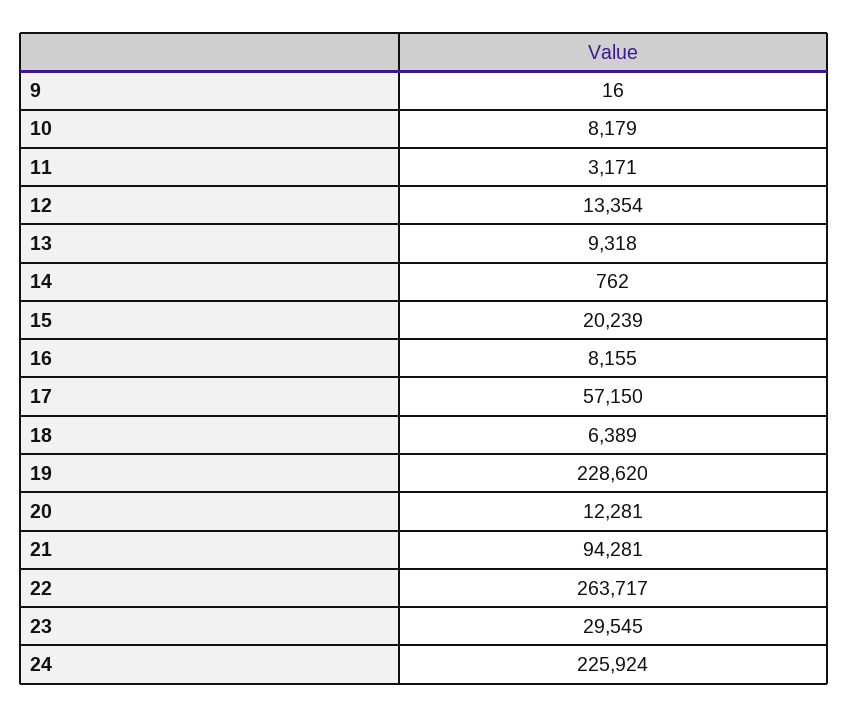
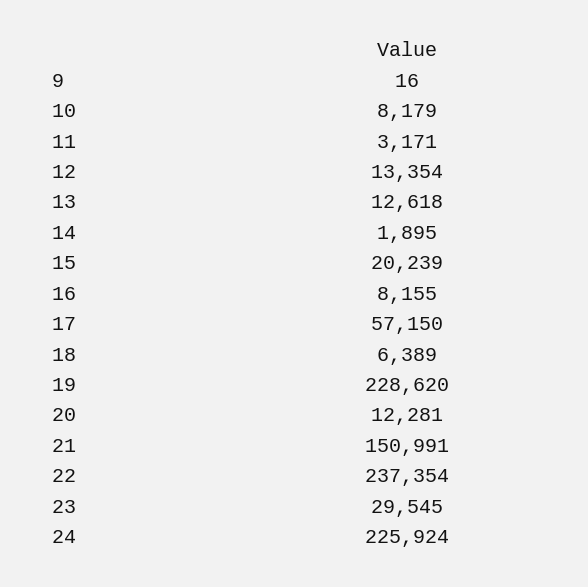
13: 9318 -> 12618
14: 762 -> 1895
21: 94281 -> 150991
22: 263717 -> 237354

